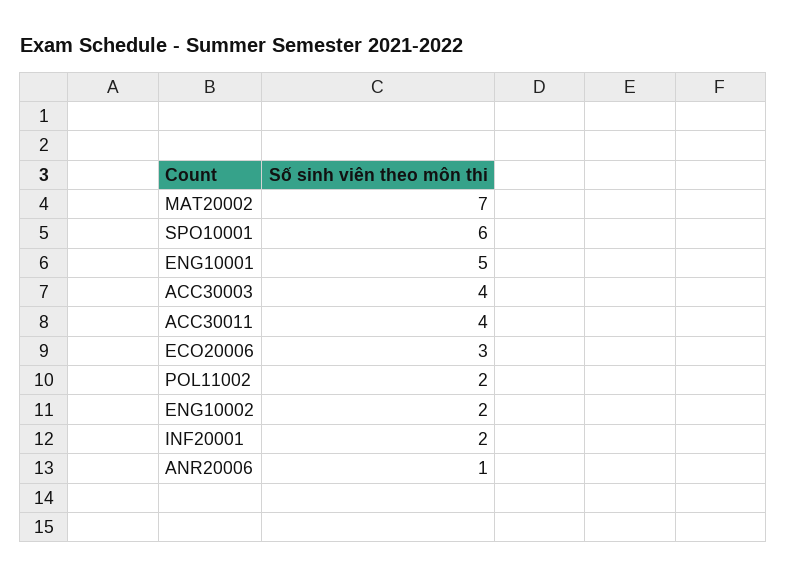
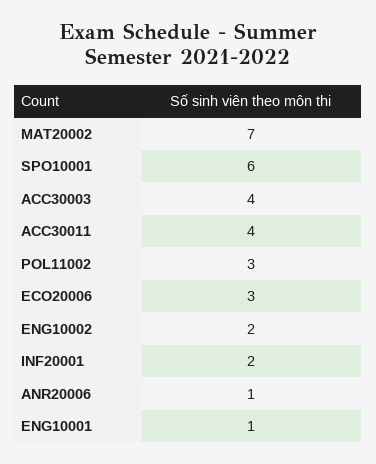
ENG10001: 5 -> 1
POL11002: 2 -> 3

